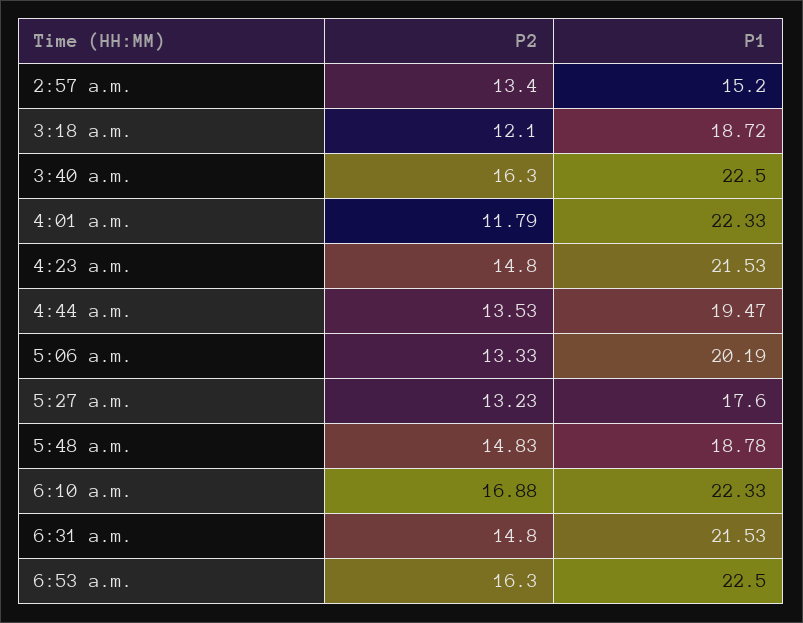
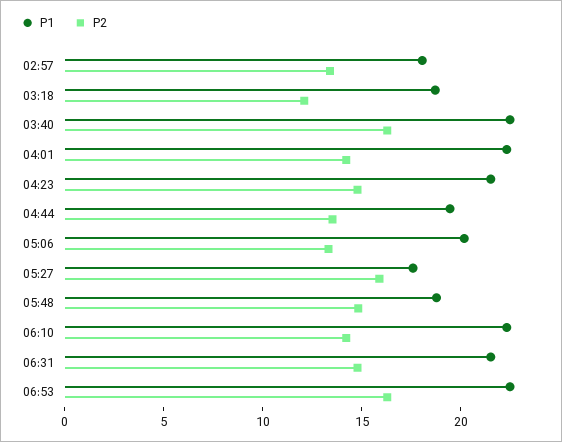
P1, 2:57 a.m.: 15.2 -> 18
P2, 4:01 a.m.: 11.79 -> 14
P2, 5:27 a.m.: 13.23 -> 16
P2, 6:10 a.m.: 16.88 -> 14

